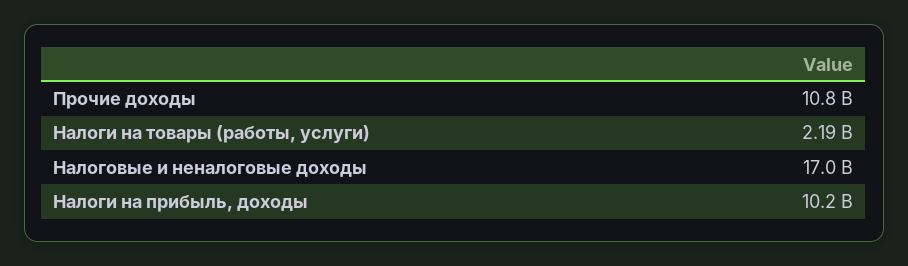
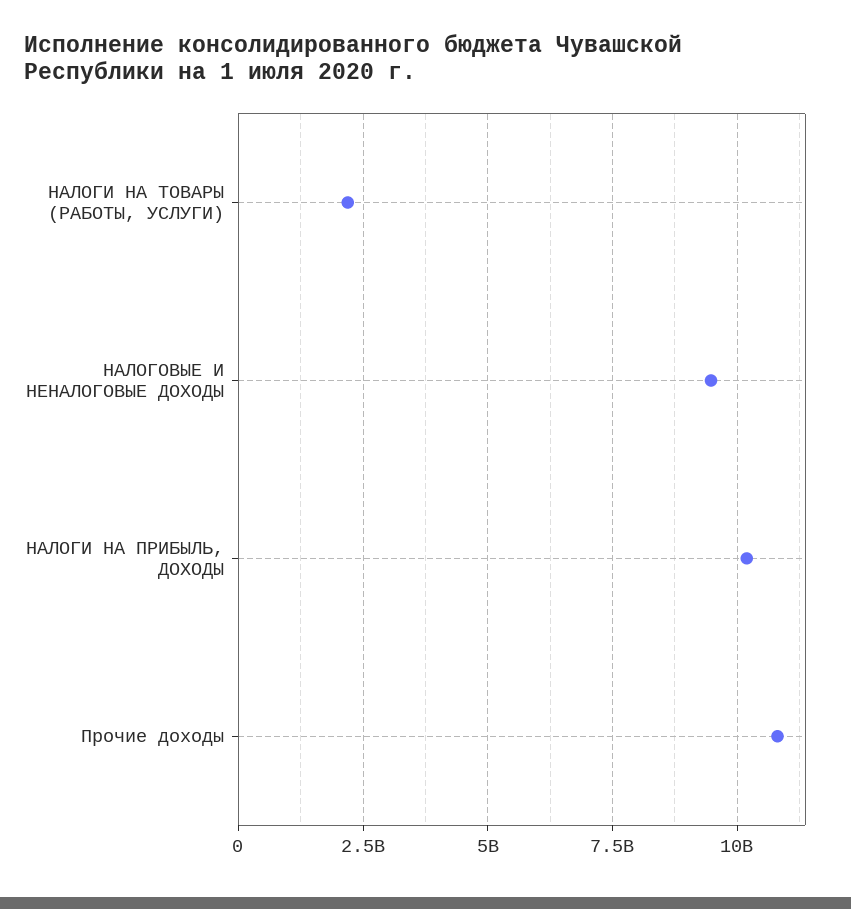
Налоговые и неналоговые доходы: 17000000000 -> 9500000000

